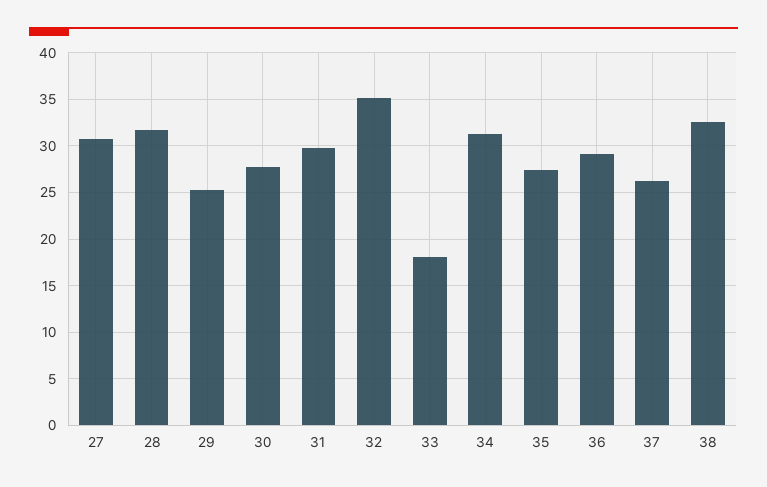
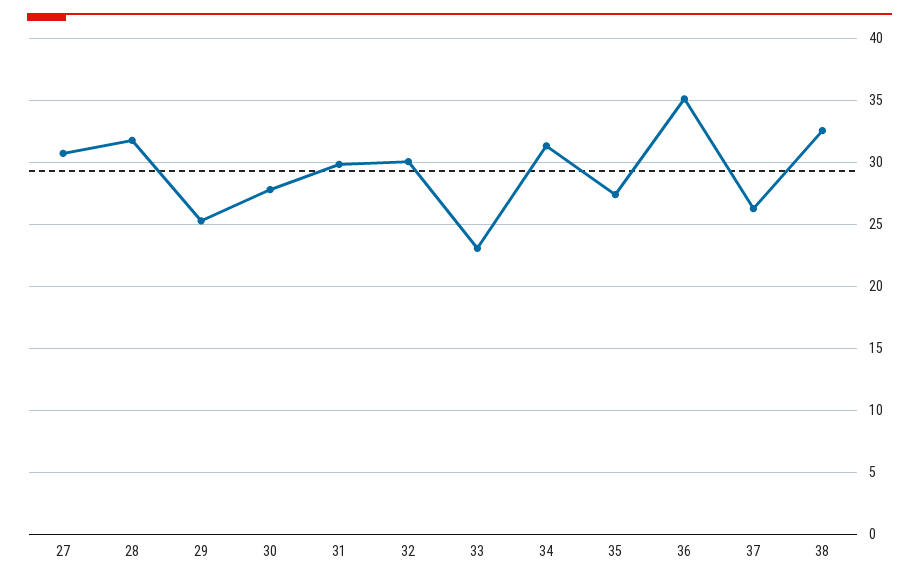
32: 35 -> 30
33: 18 -> 23
36: 29 -> 35

